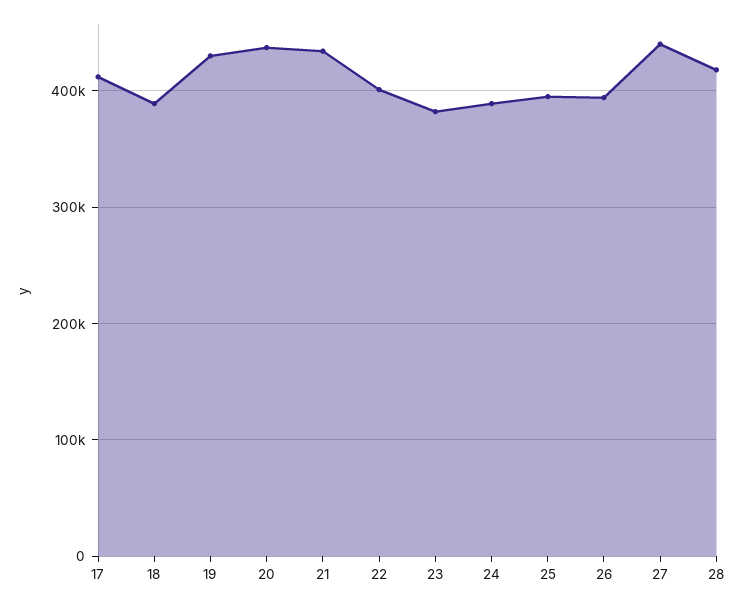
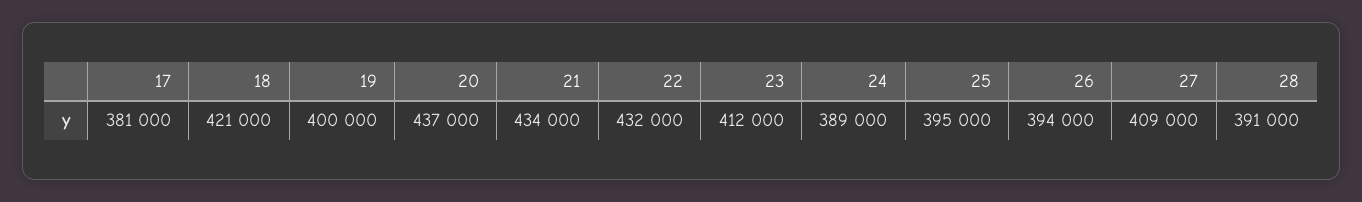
17: 410000 -> 381000
18: 390000 -> 421000
19: 430000 -> 400000
22: 400000 -> 432000
23: 380000 -> 412000
27: 440000 -> 409000
28: 420000 -> 391000

